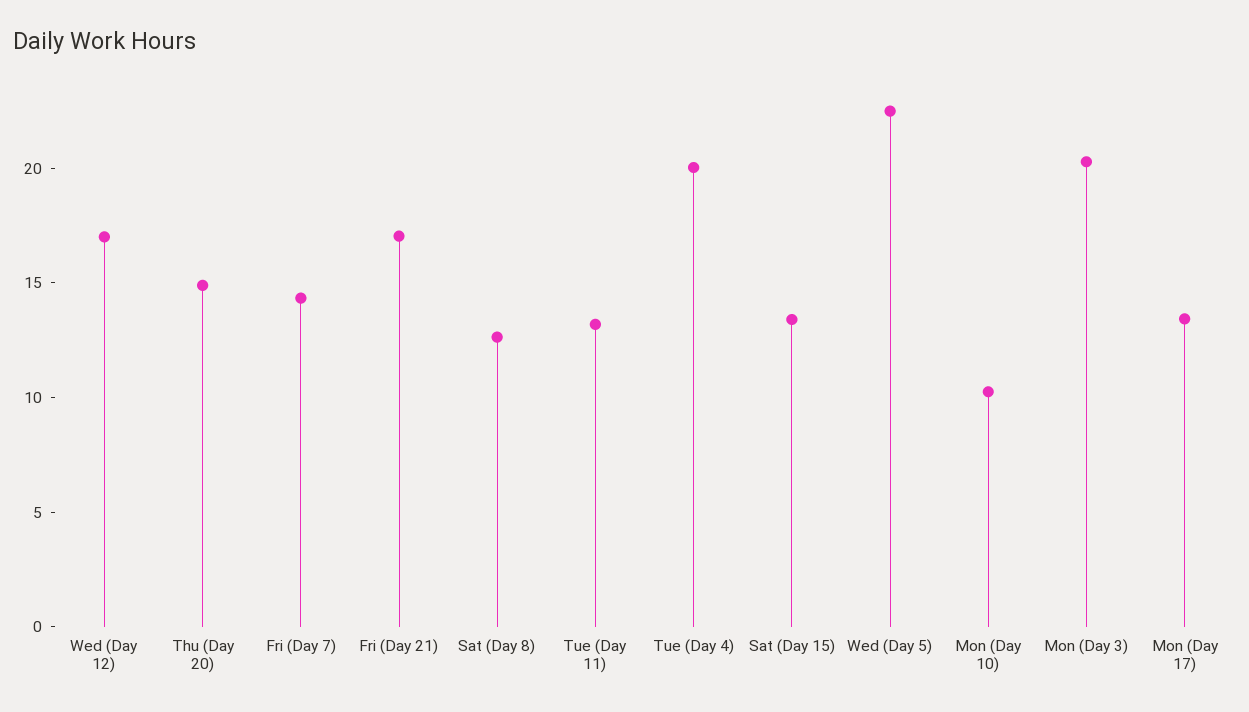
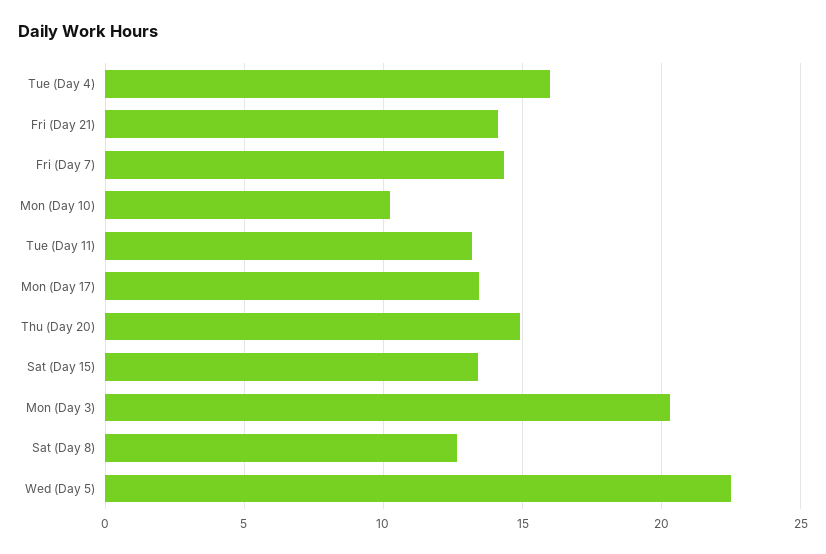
Wed (Day 12): 17 -> none
Fri (Day 21): 17 -> 14
Tue (Day 4): 20 -> 16

